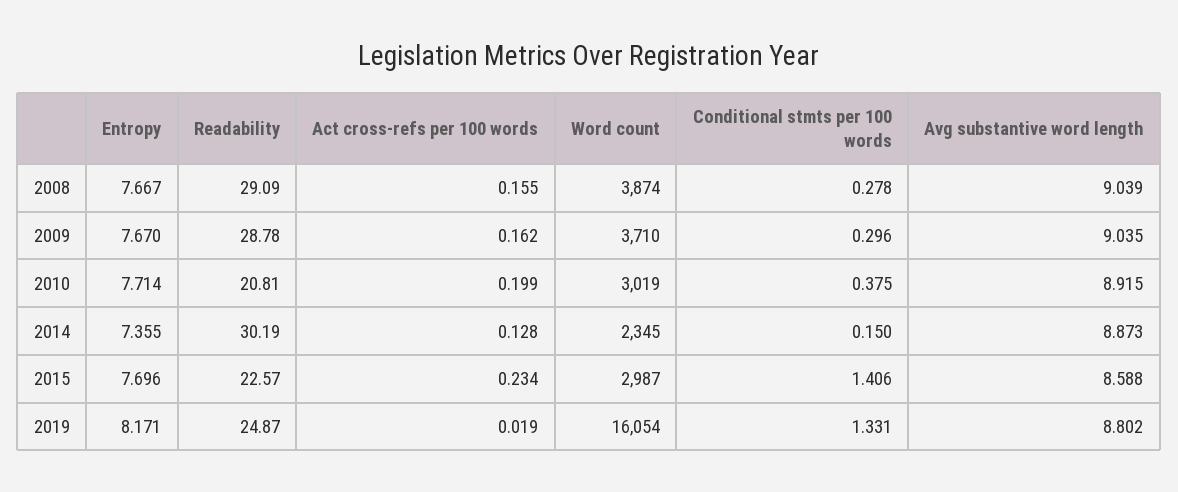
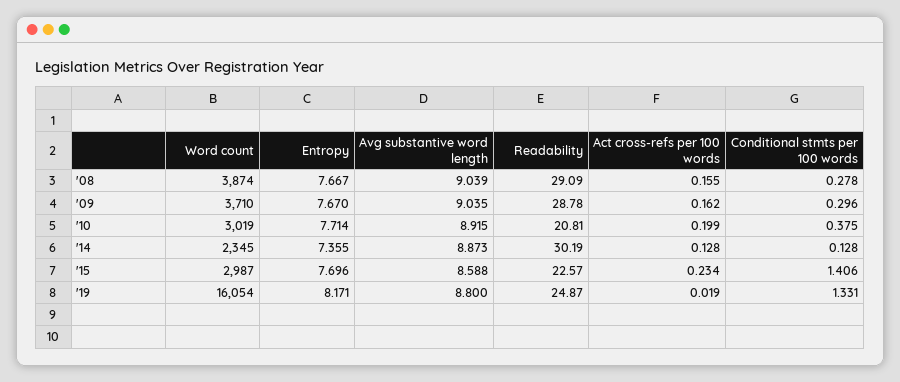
Conditional stmts per 100 words, 2014: 0.15 -> 0.128
Avg substantive word length, 2019: 8.802 -> 8.8

